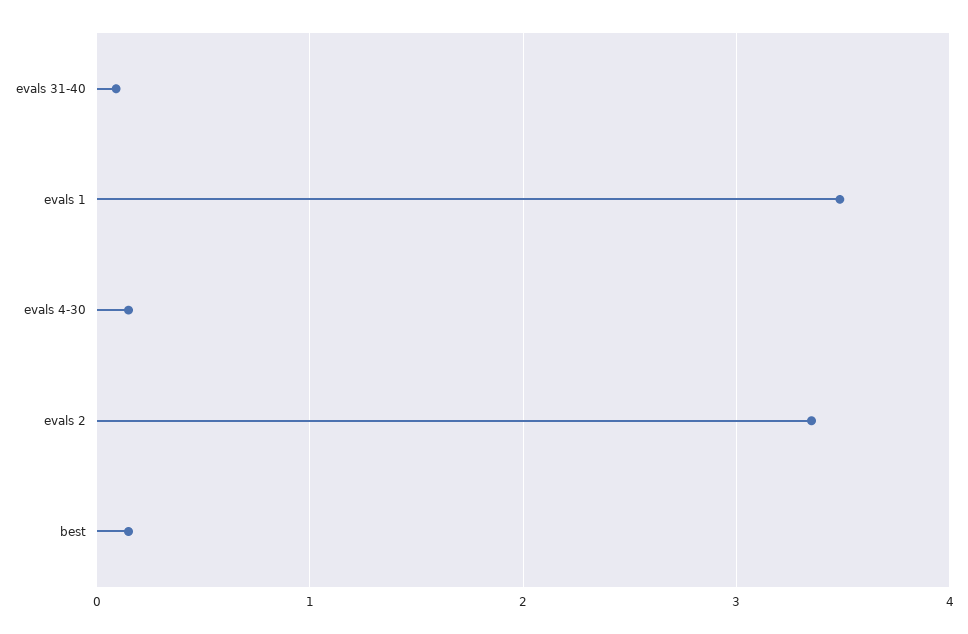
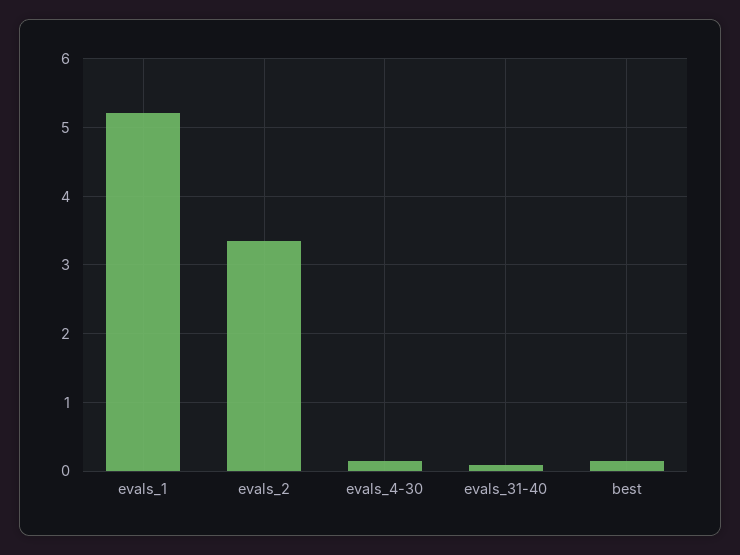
evals 1: 3.5 -> 5.2

